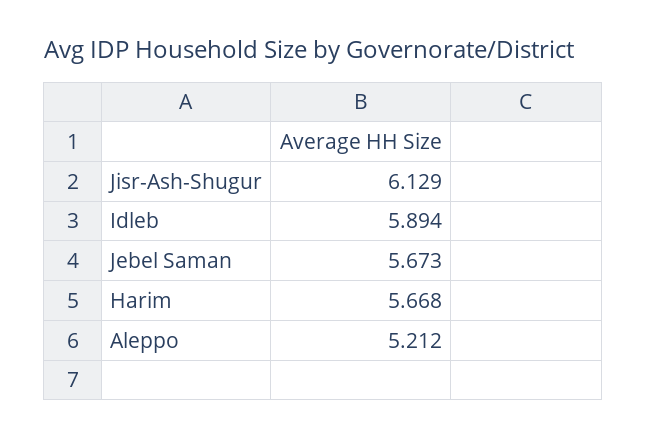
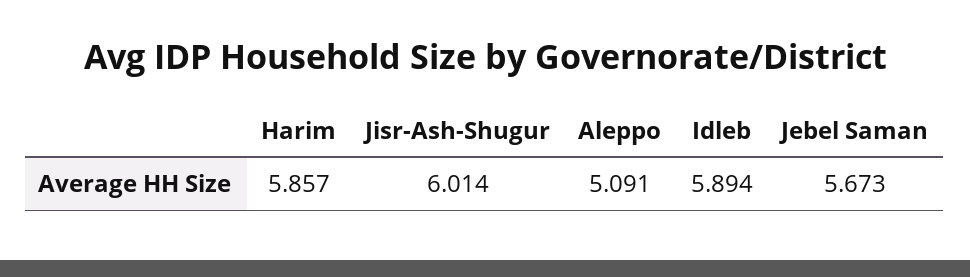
Jisr-Ash-Shugur: 6.129 -> 6.014
Harim: 5.668 -> 5.857
Aleppo: 5.212 -> 5.091

